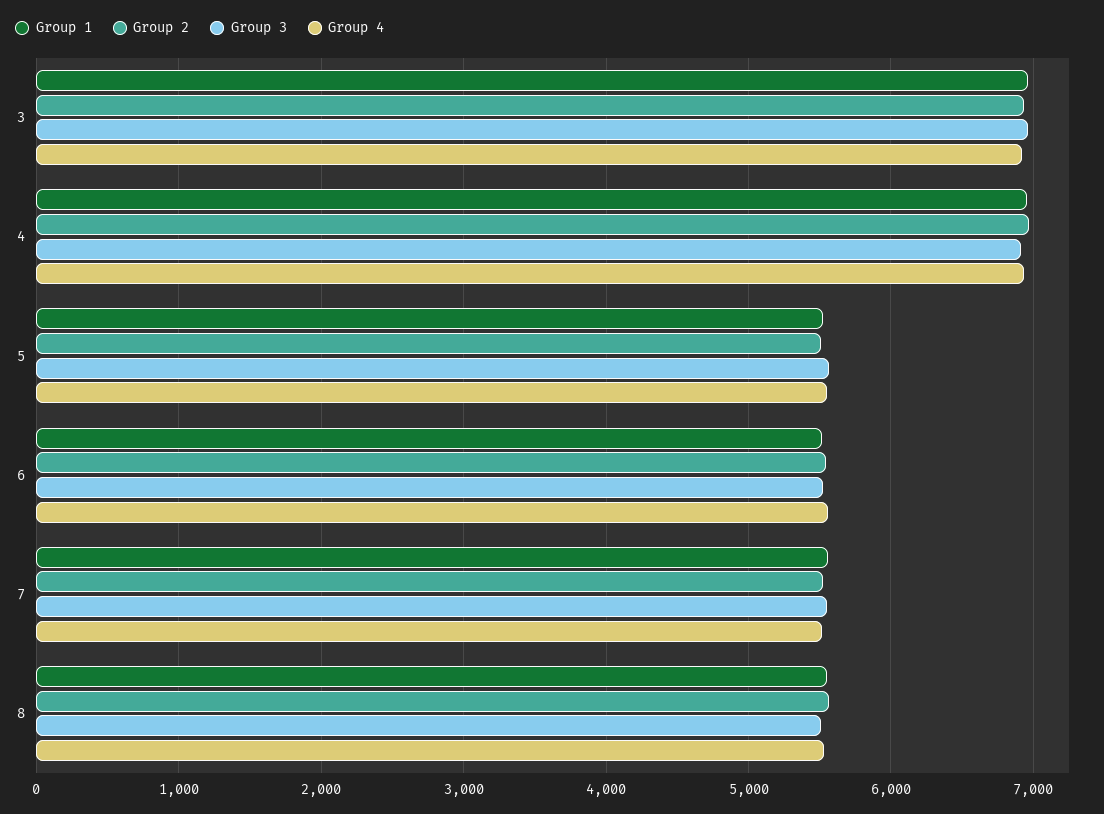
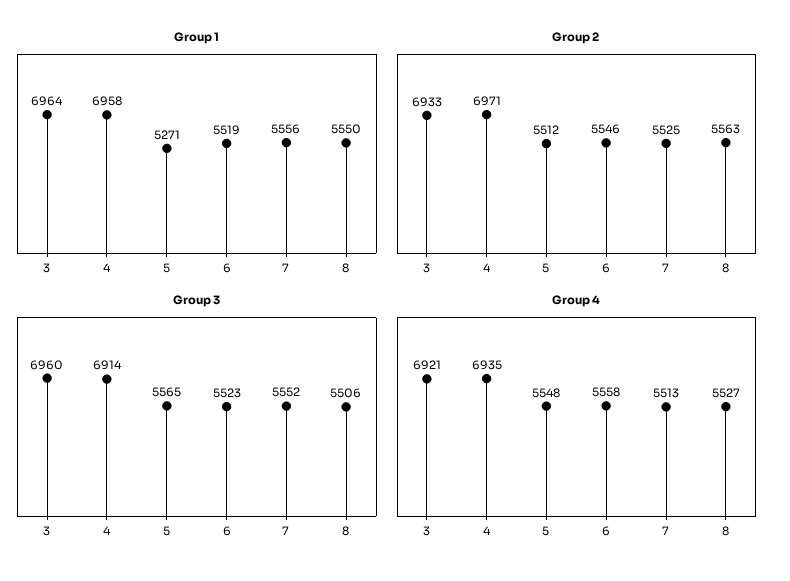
Group 1, 5: 5500 -> 5271

